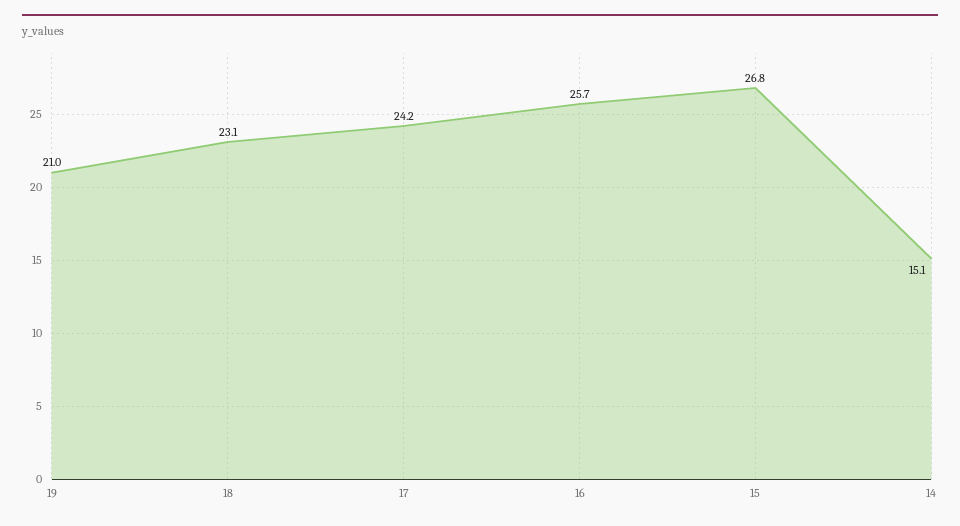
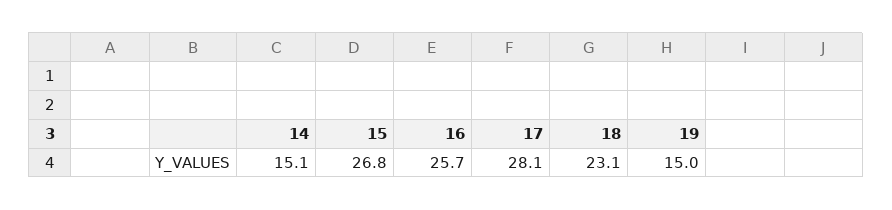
19: 21 -> 15
17: 24.2 -> 28.1

